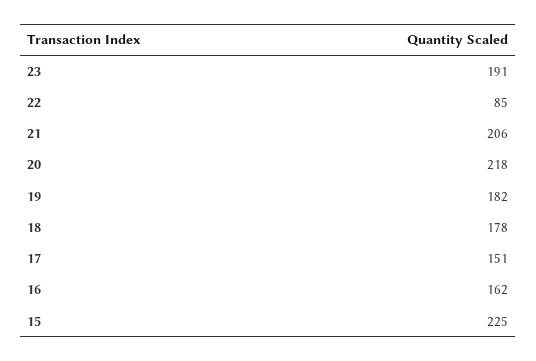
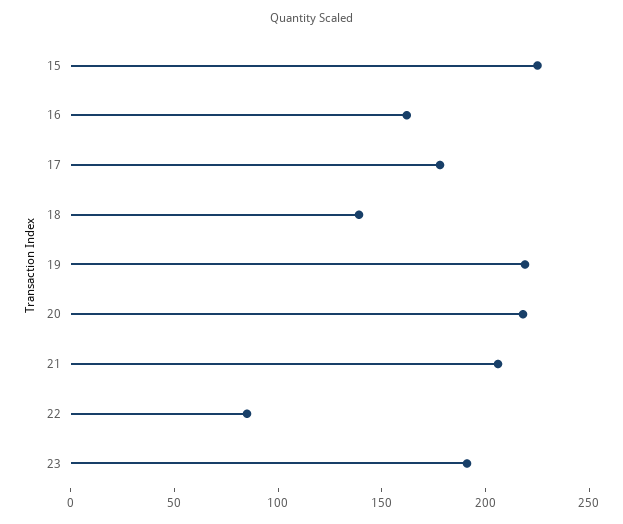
19: 182 -> 220
18: 178 -> 140
17: 151 -> 180

